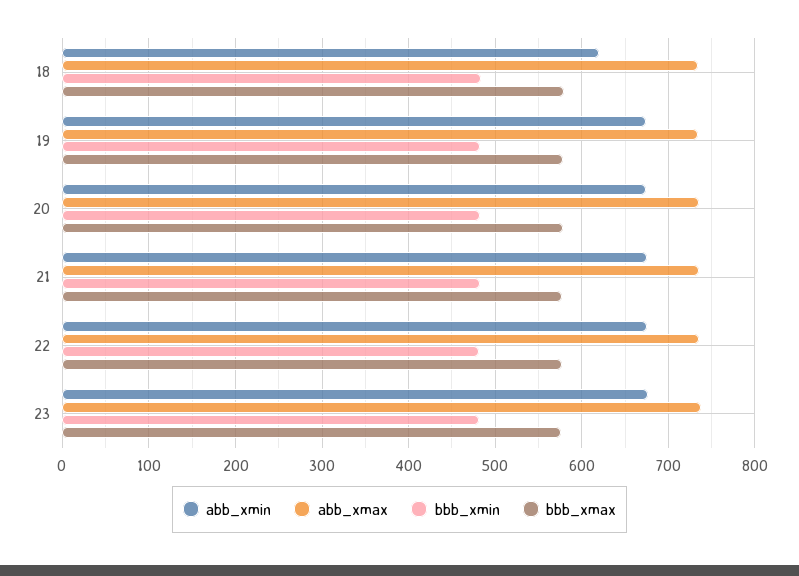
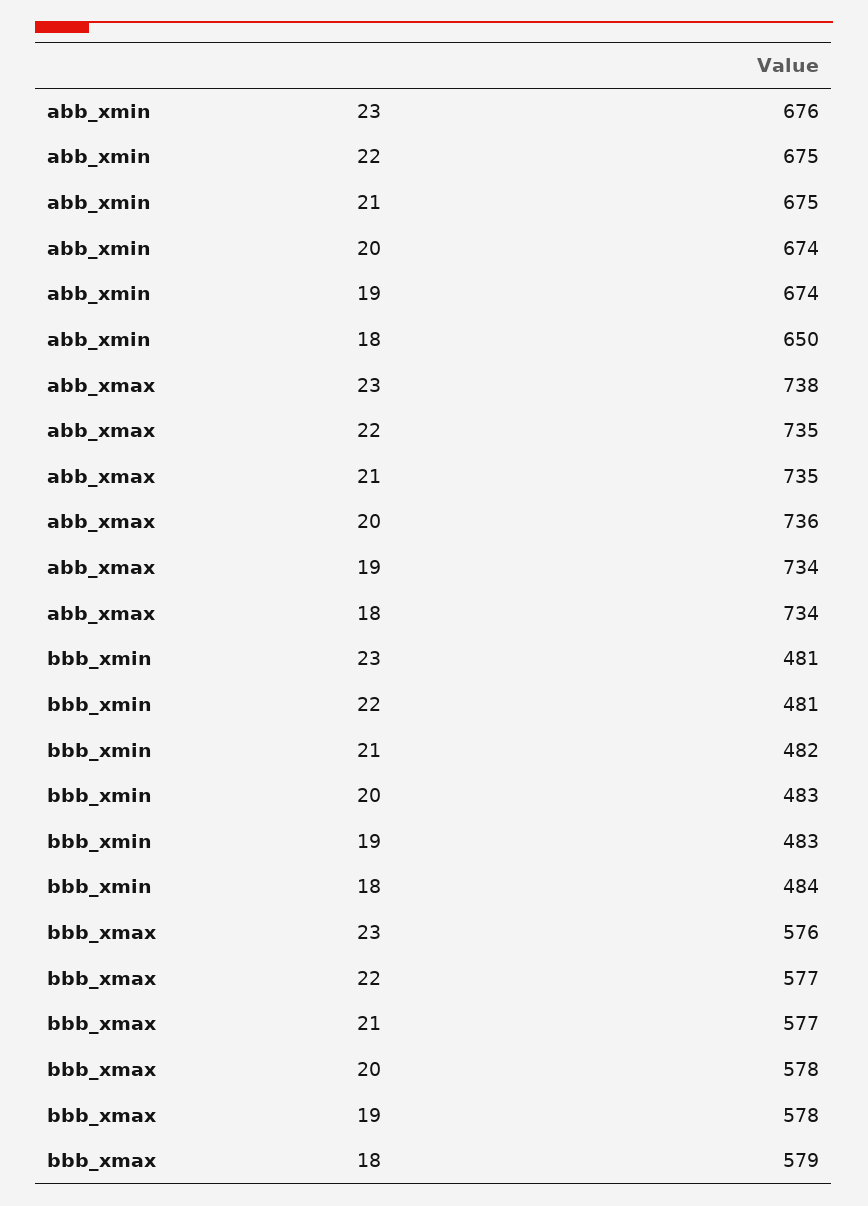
abb_xmin, 18: 620 -> 650

